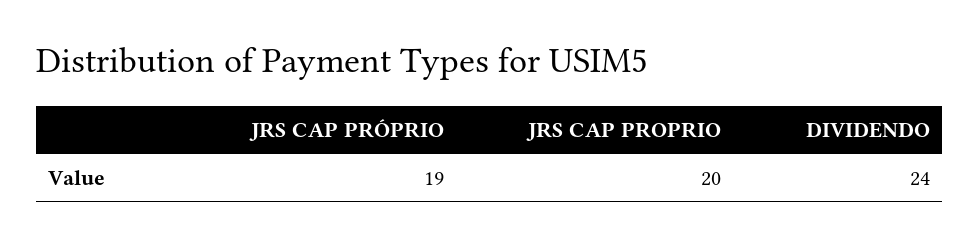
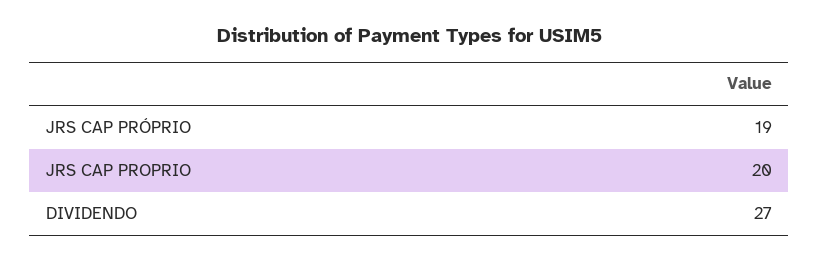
DIVIDENDO: 24 -> 27

